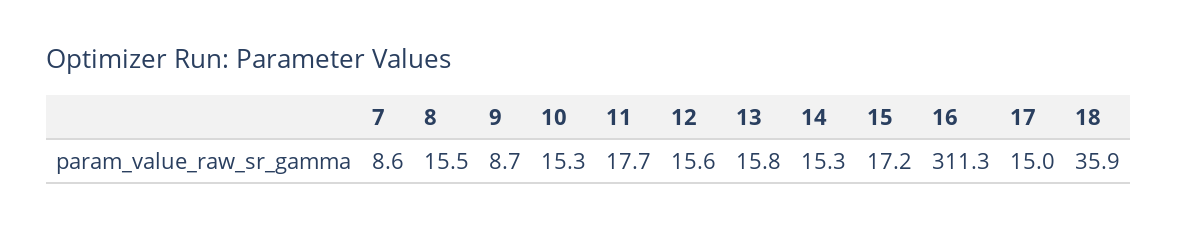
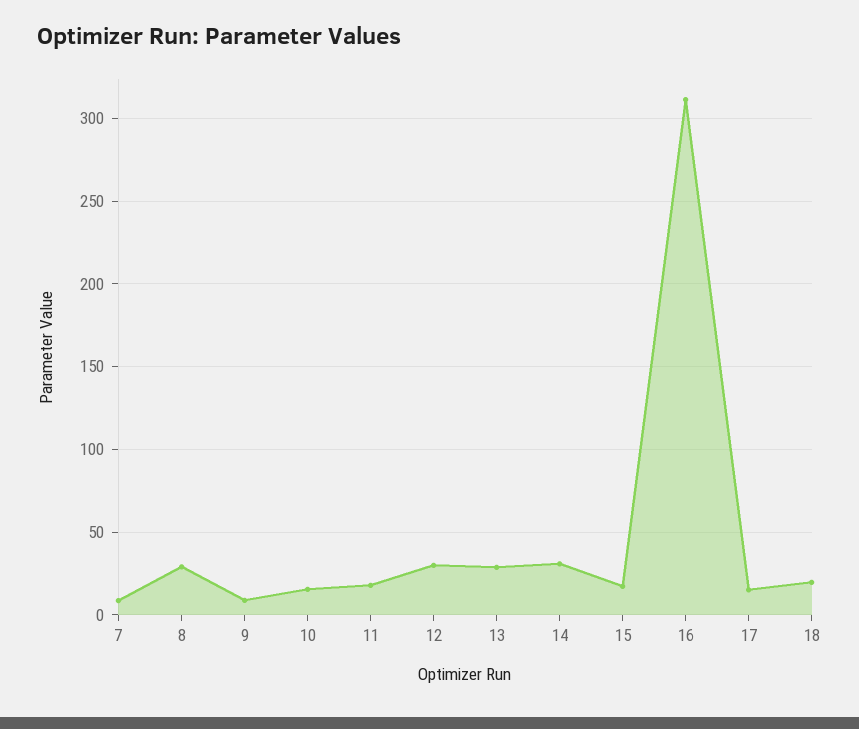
8: 15.5 -> 30
12: 15.6 -> 30
13: 15.8 -> 30
14: 15.3 -> 30
18: 35.9 -> 20

